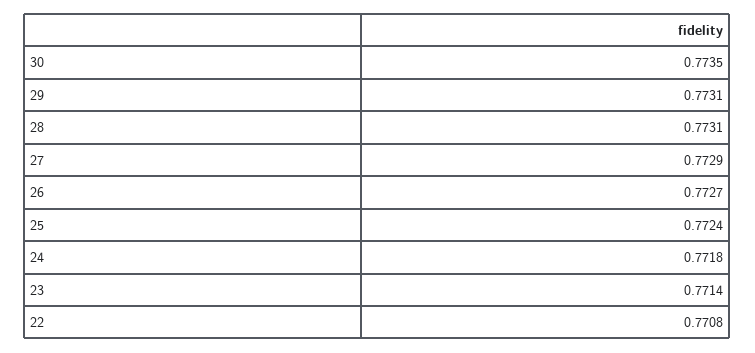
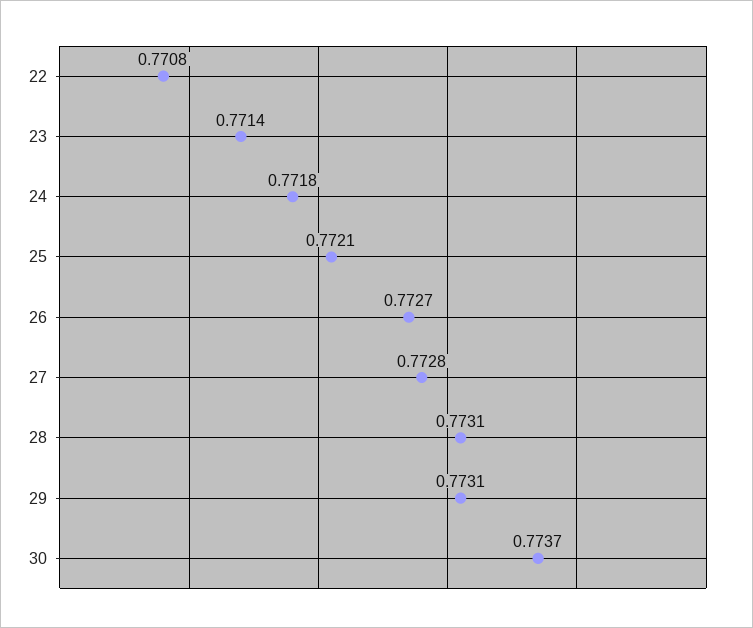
30: 0.7735 -> 0.7737
27: 0.7729 -> 0.7728
25: 0.7724 -> 0.7721

